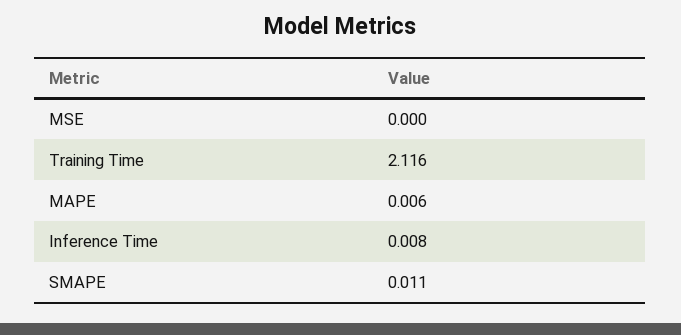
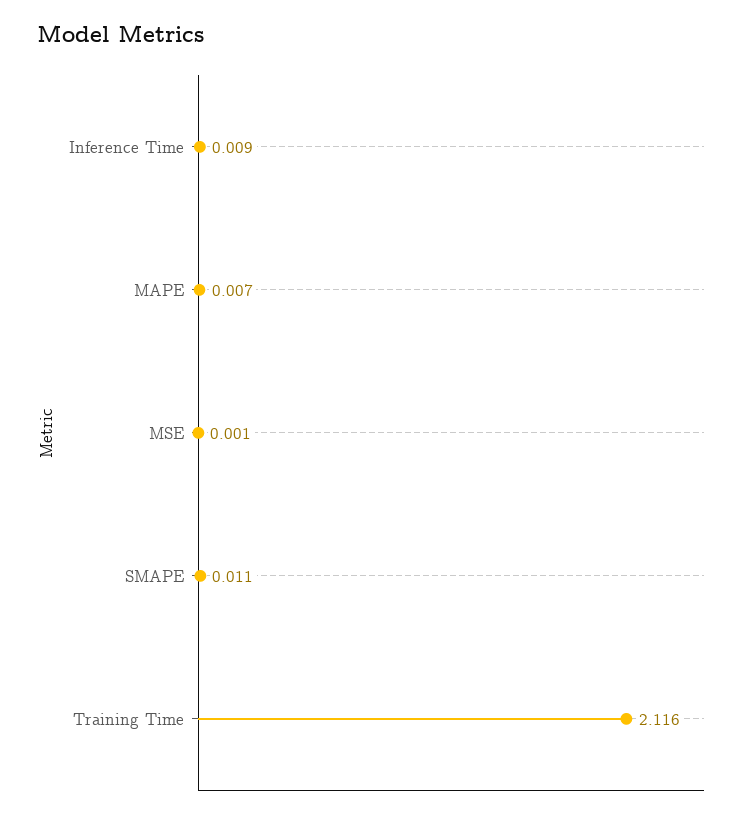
MSE: 0 -> 0.001
MAPE: 0.006 -> 0.007
Inference Time: 0.008 -> 0.009

